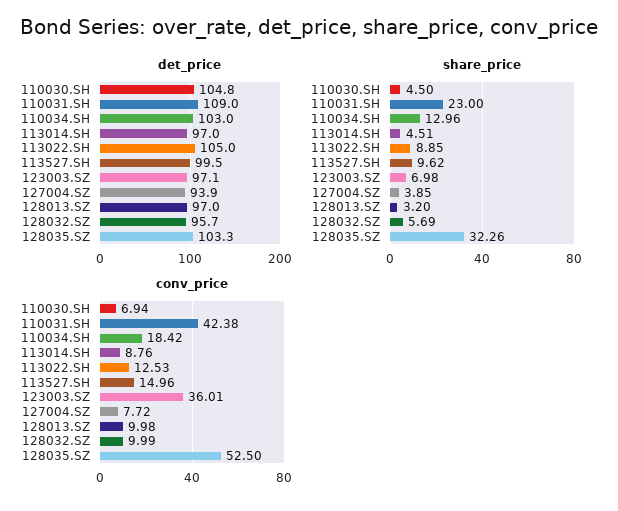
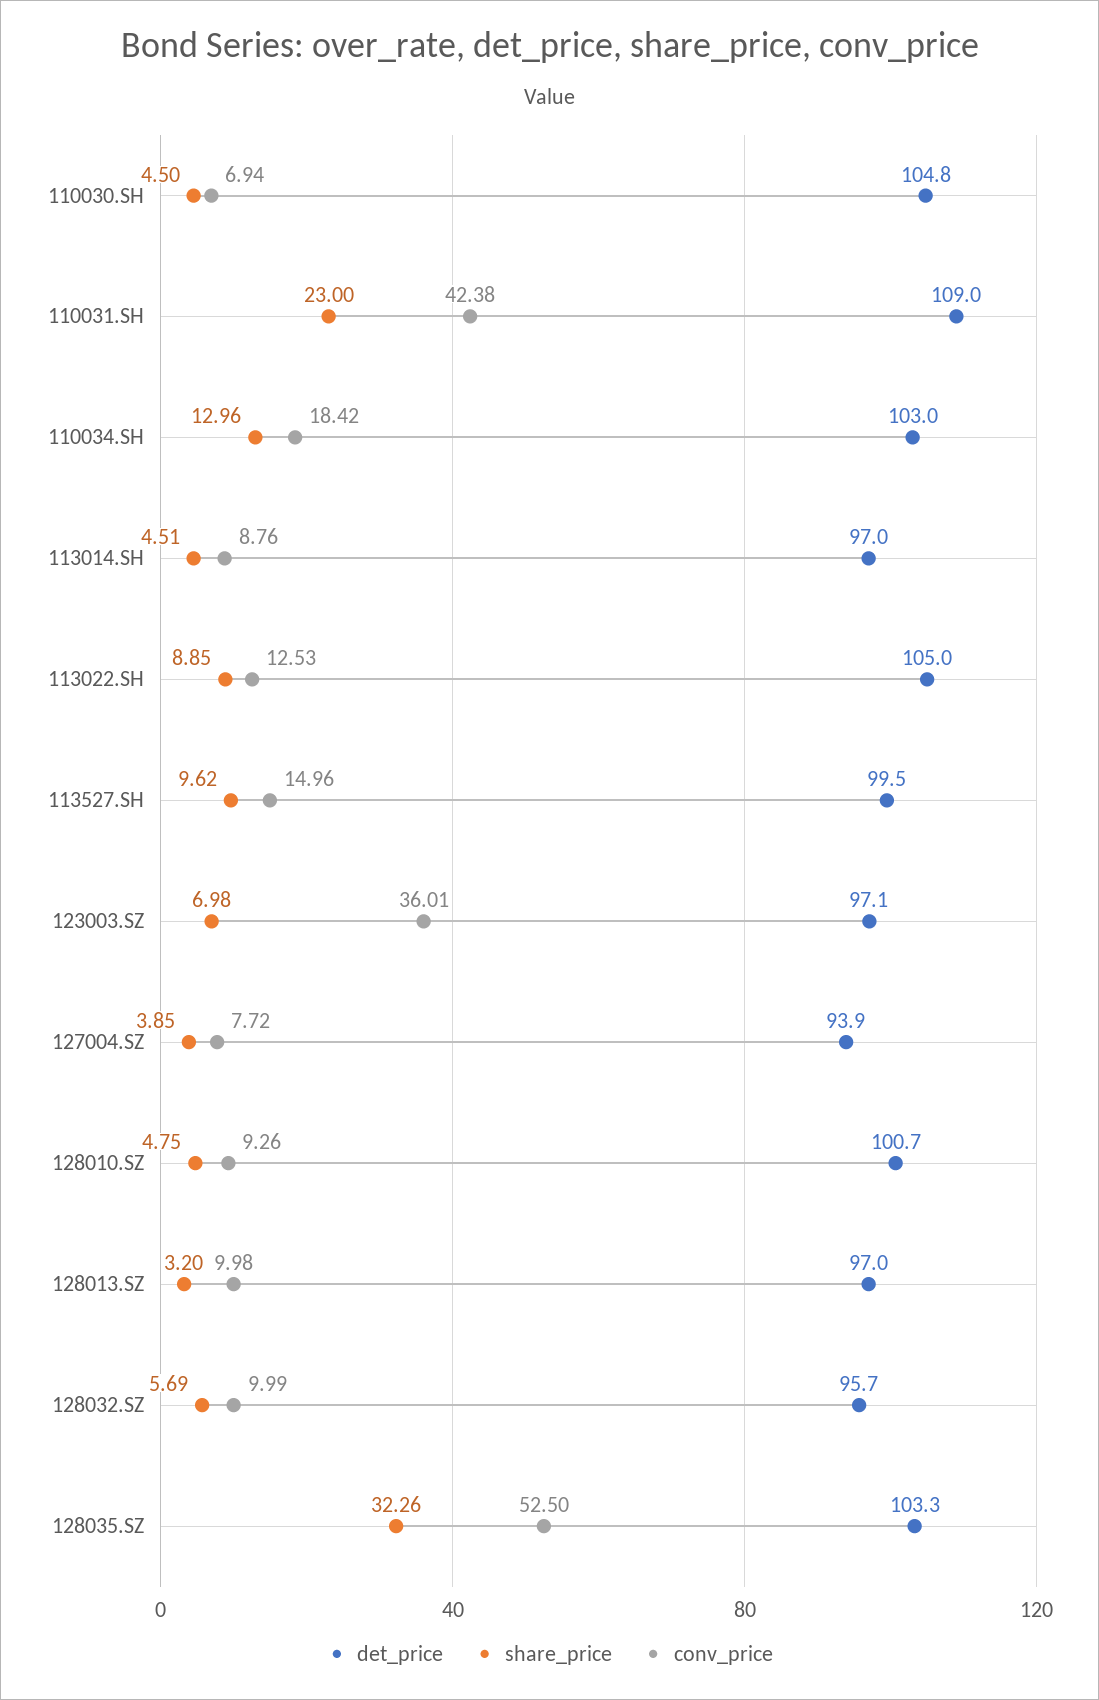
det_price, 128010.SZ: none -> 100.7
share_price, 128010.SZ: none -> 4.75
conv_price, 128010.SZ: none -> 9.26

